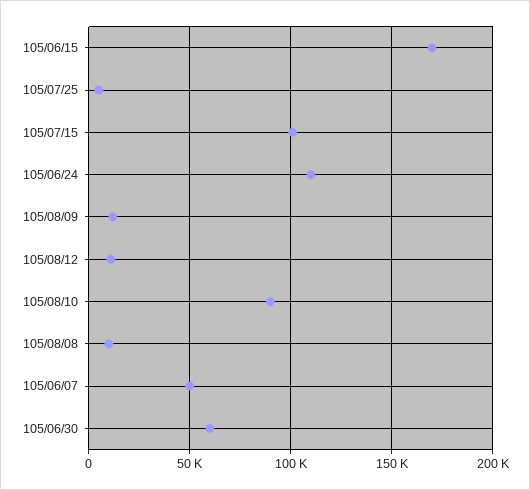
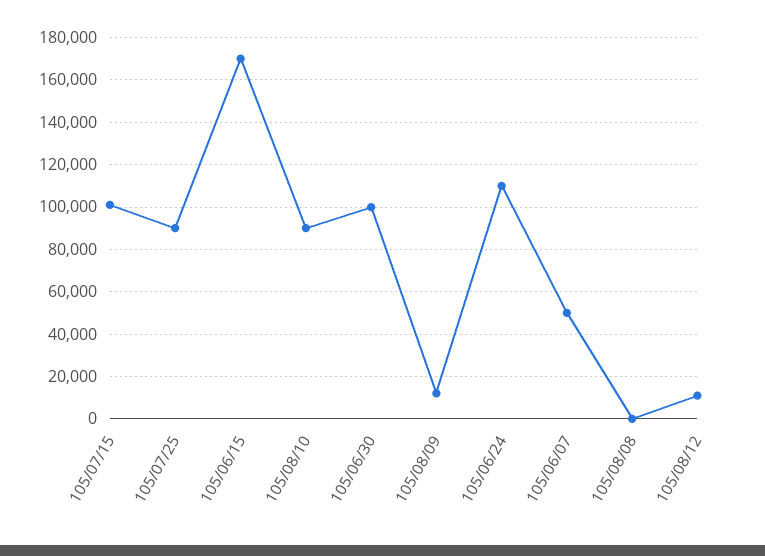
105/07/25: 5000 -> 90000
105/08/08: 10000 -> 0
105/06/30: 60000 -> 100000

